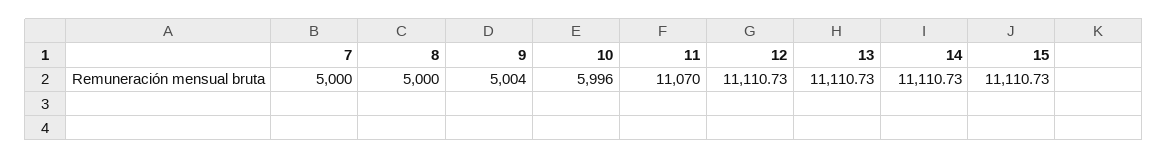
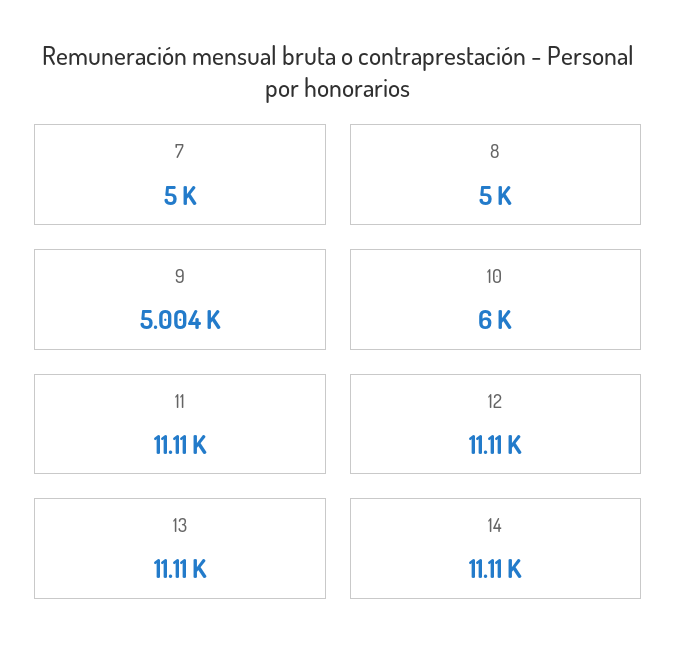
10: 5996 -> 6000
11: 11070 -> 11110
15: 11110.73 -> none

